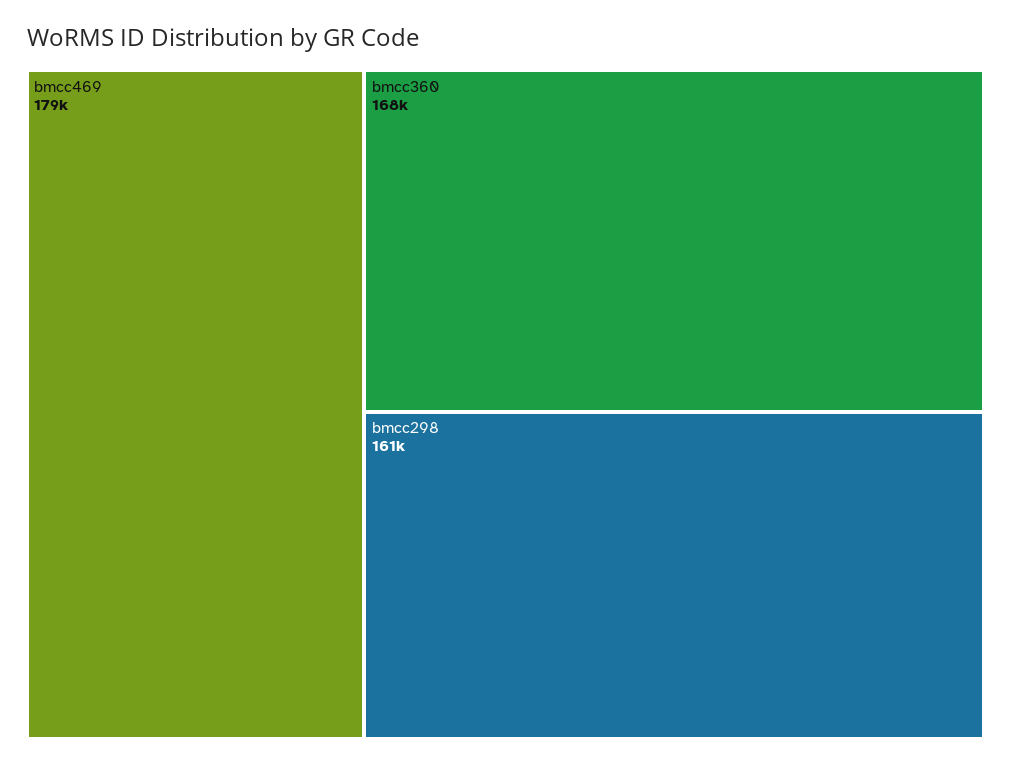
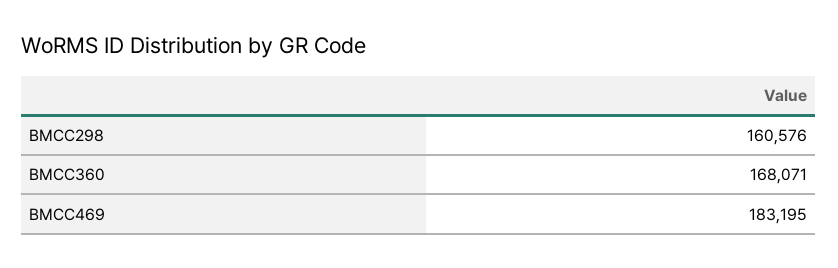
bmcc469: 179000 -> 183195

